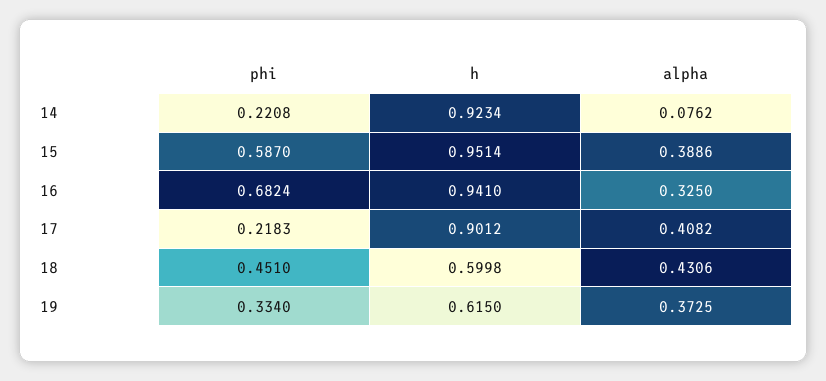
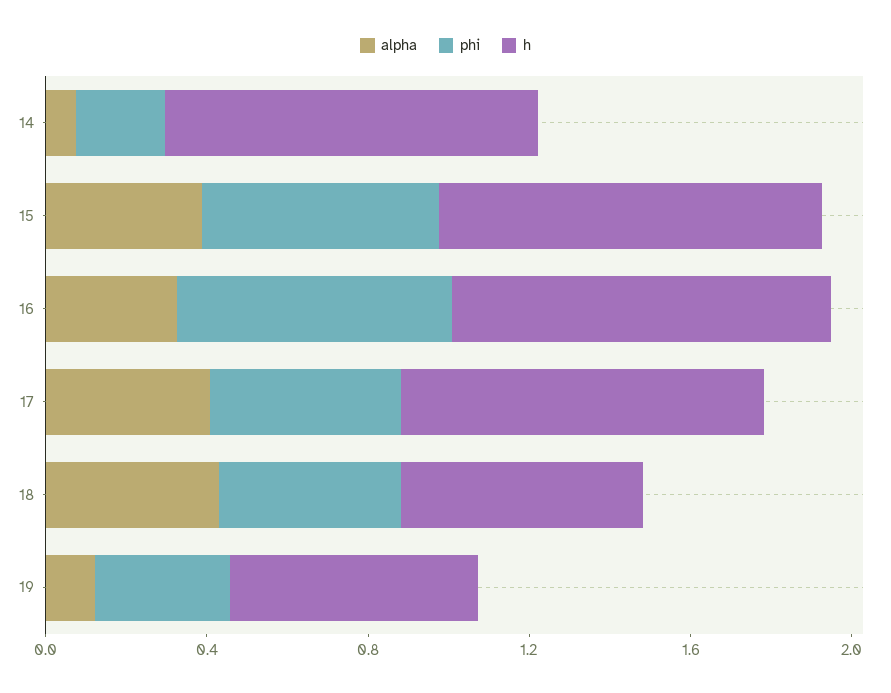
phi, 17: 0.2183 -> 0.5
alpha, 19: 0.3725 -> 0.1

